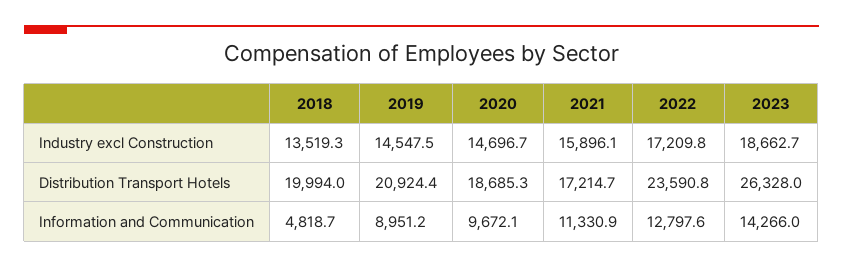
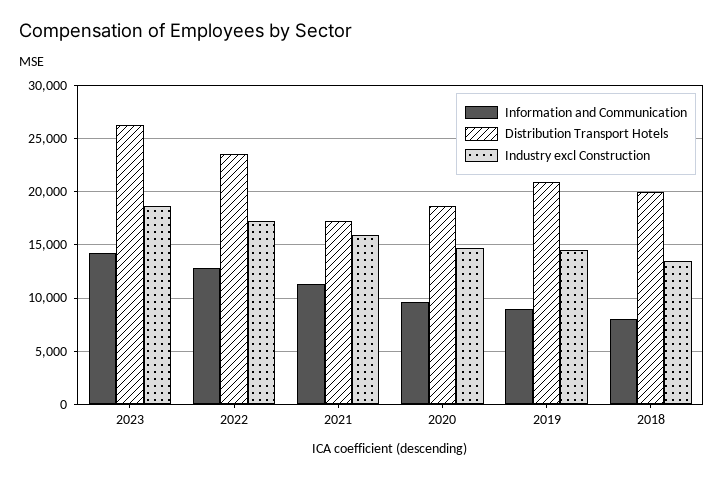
Information and Communication, 2018: 4818.7 -> 8000

